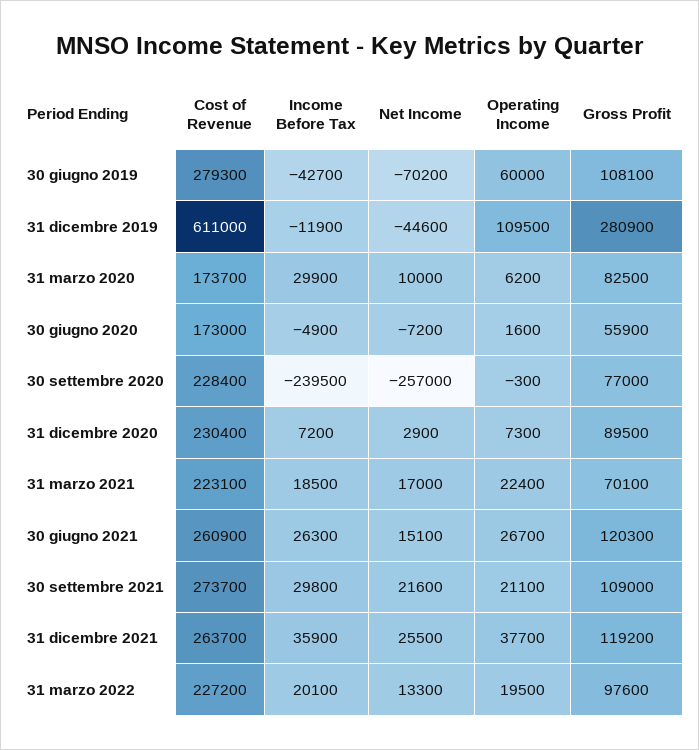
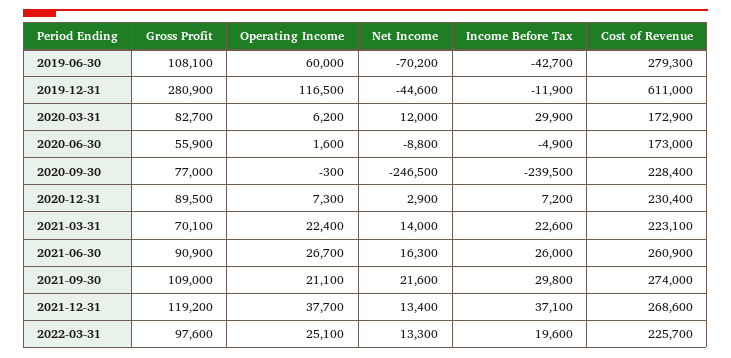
Operating Income, 31 dicembre 2019: 109500 -> 116500
Cost of Revenue, 31 marzo 2020: 173700 -> 172900
Net Income, 31 marzo 2020: 10000 -> 12000
Gross Profit, 31 marzo 2020: 82500 -> 82700
Net Income, 30 giugno 2020: -7200 -> -8800
Net Income, 30 settembre 2020: -257000 -> -246500
Income Before Tax, 31 marzo 2021: 18500 -> 22600
Net Income, 31 marzo 2021: 17000 -> 14000
Income Before Tax, 30 giugno 2021: 26300 -> 26000
Net Income, 30 giugno 2021: 15100 -> 16300
Gross Profit, 30 giugno 2021: 120300 -> 90900
Cost of Revenue, 30 settembre 2021: 273700 -> 274000
Cost of Revenue, 31 dicembre 2021: 263700 -> 268600
Income Before Tax, 31 dicembre 2021: 35900 -> 37100
Net Income, 31 dicembre 2021: 25500 -> 13400
Cost of Revenue, 31 marzo 2022: 227200 -> 225700
Income Before Tax, 31 marzo 2022: 20100 -> 19600
Operating Income, 31 marzo 2022: 19500 -> 25100

